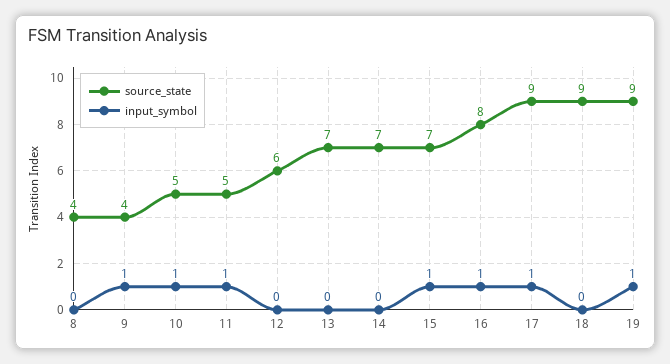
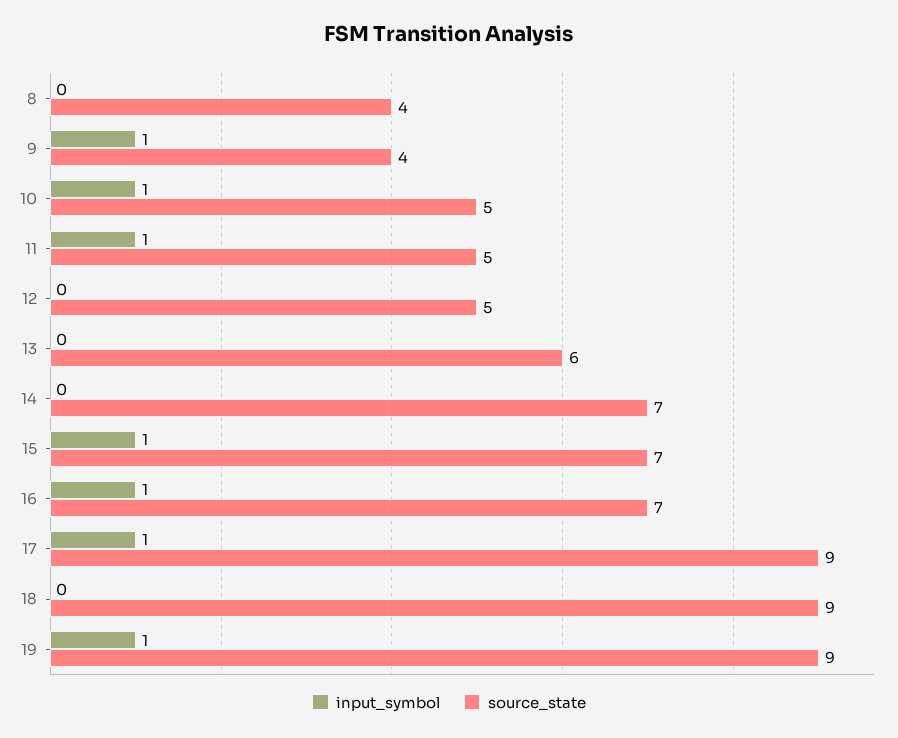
source_state, 12: 6 -> 5
source_state, 13: 7 -> 6
source_state, 16: 8 -> 7

